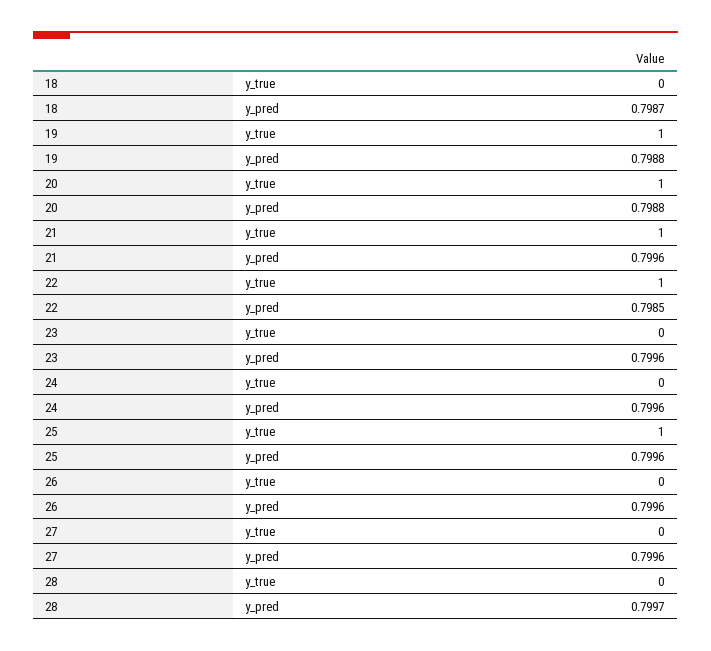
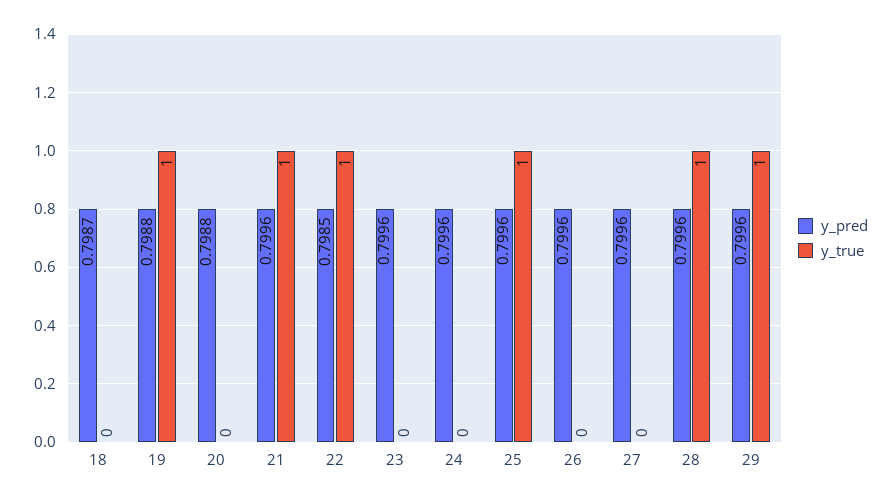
y_true, 20: 1 -> 0
y_true, 28: 0 -> 1
y_pred, 28: 0.7997 -> 0.7996
y_pred, 29: none -> 0.7996
y_true, 29: none -> 1

